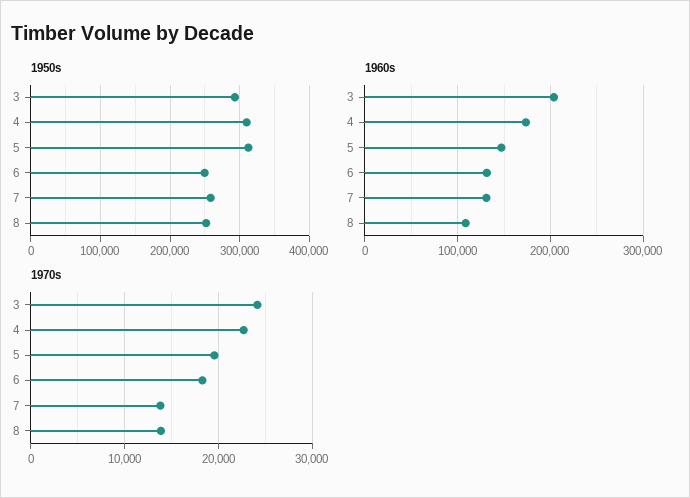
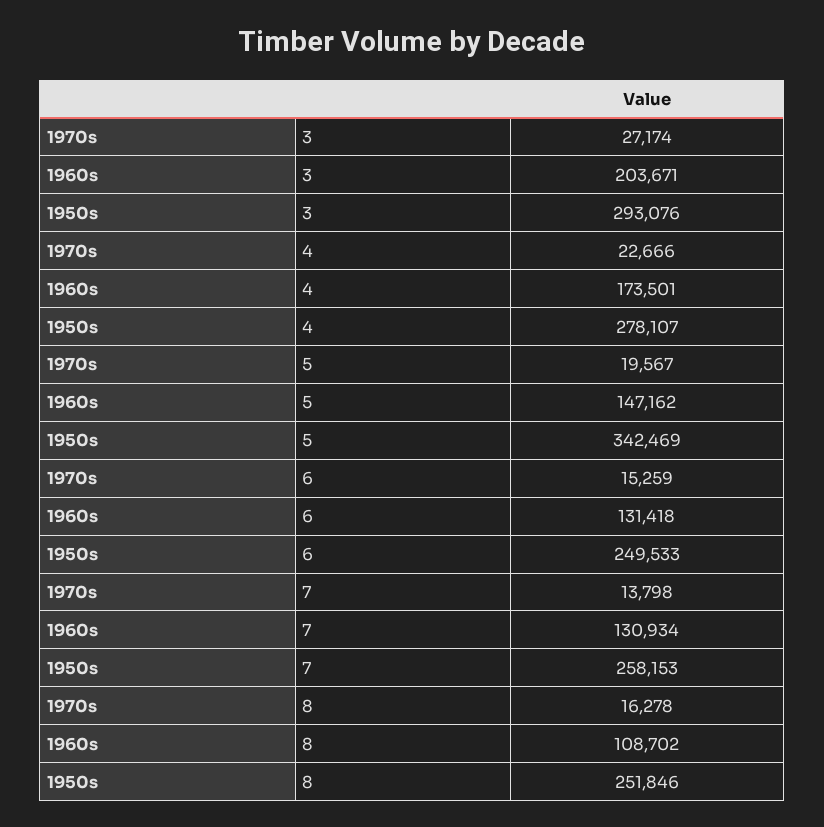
1950s, 4: 310000 -> 278107
1950s, 5: 310000 -> 342469
1970s, 3: 24000 -> 27174
1970s, 6: 18000 -> 15259
1970s, 8: 14000 -> 16278

